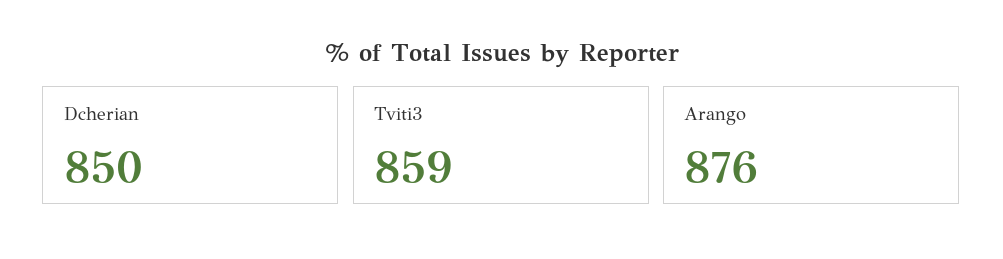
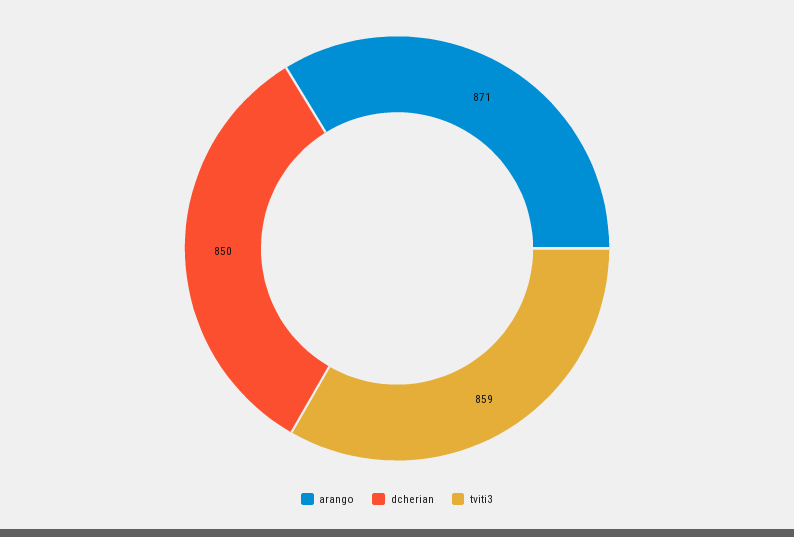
Arango: 876 -> 871

